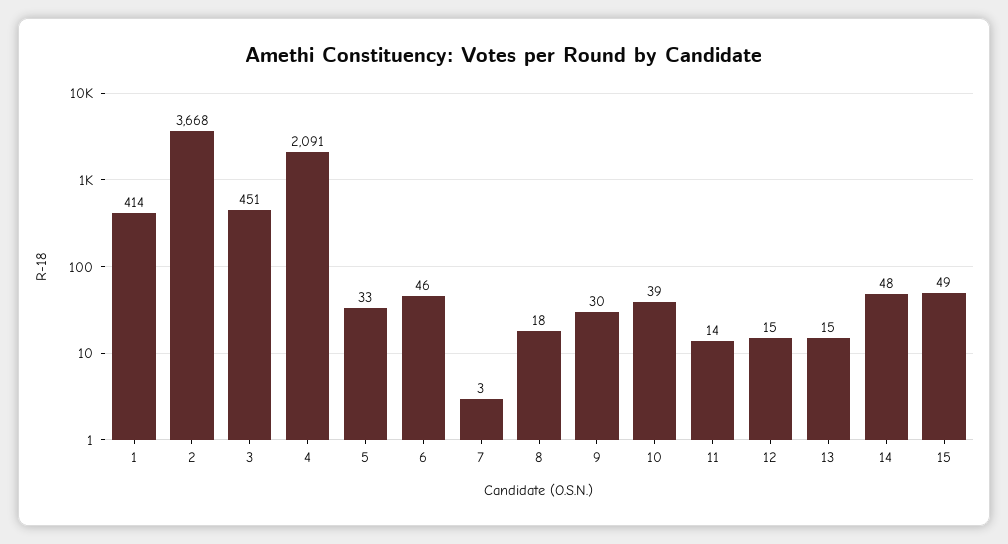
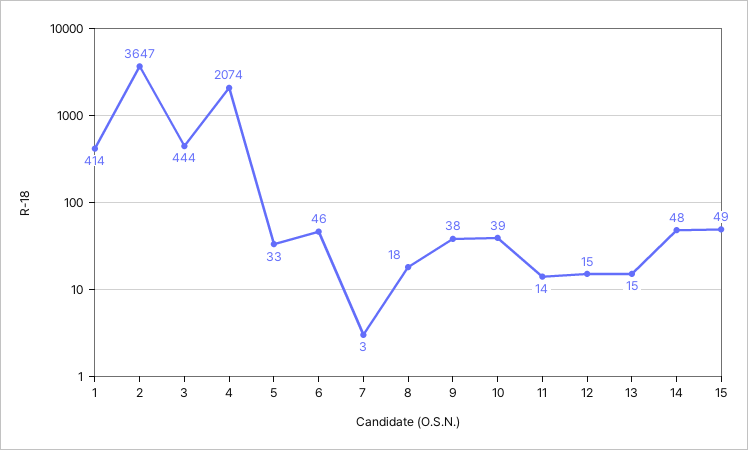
2: 3668 -> 3647
3: 451 -> 444
4: 2091 -> 2074
9: 30 -> 38

